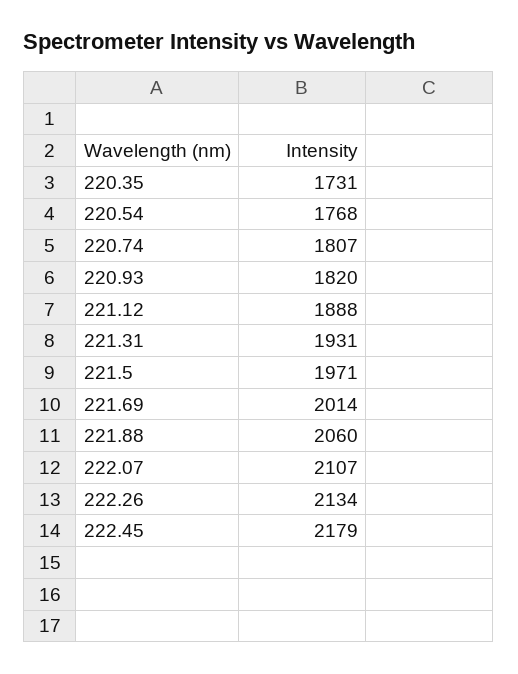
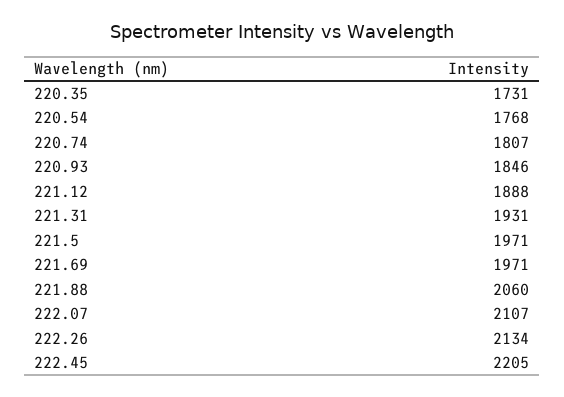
220.93: 1820 -> 1846
221.69: 2014 -> 1971
222.45: 2179 -> 2205

